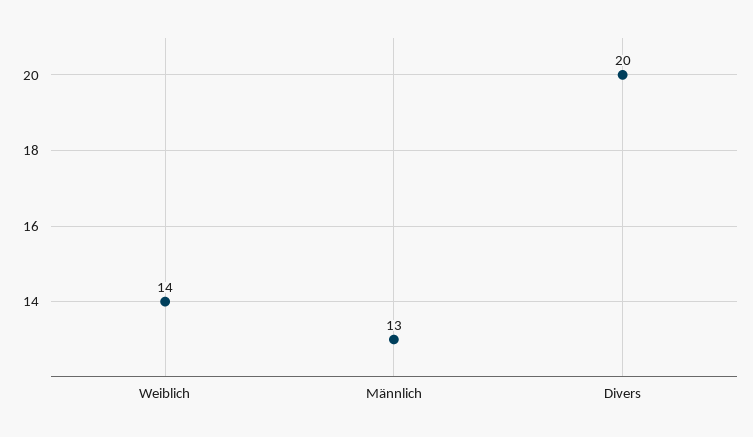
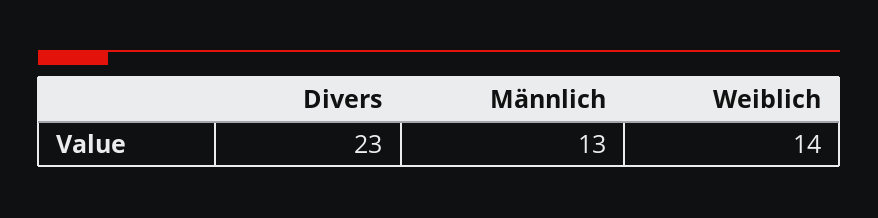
Divers: 20 -> 23

